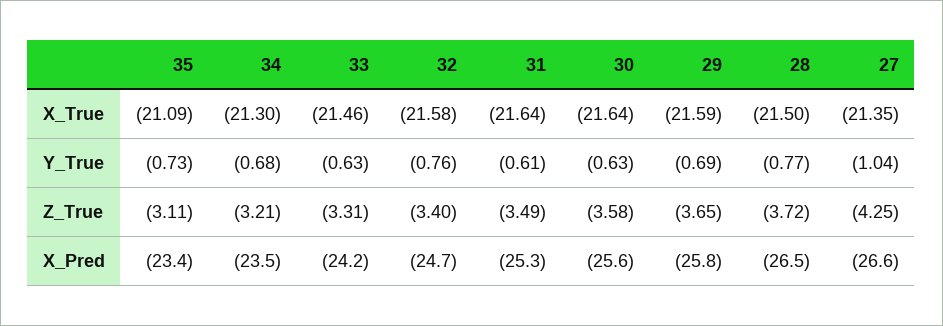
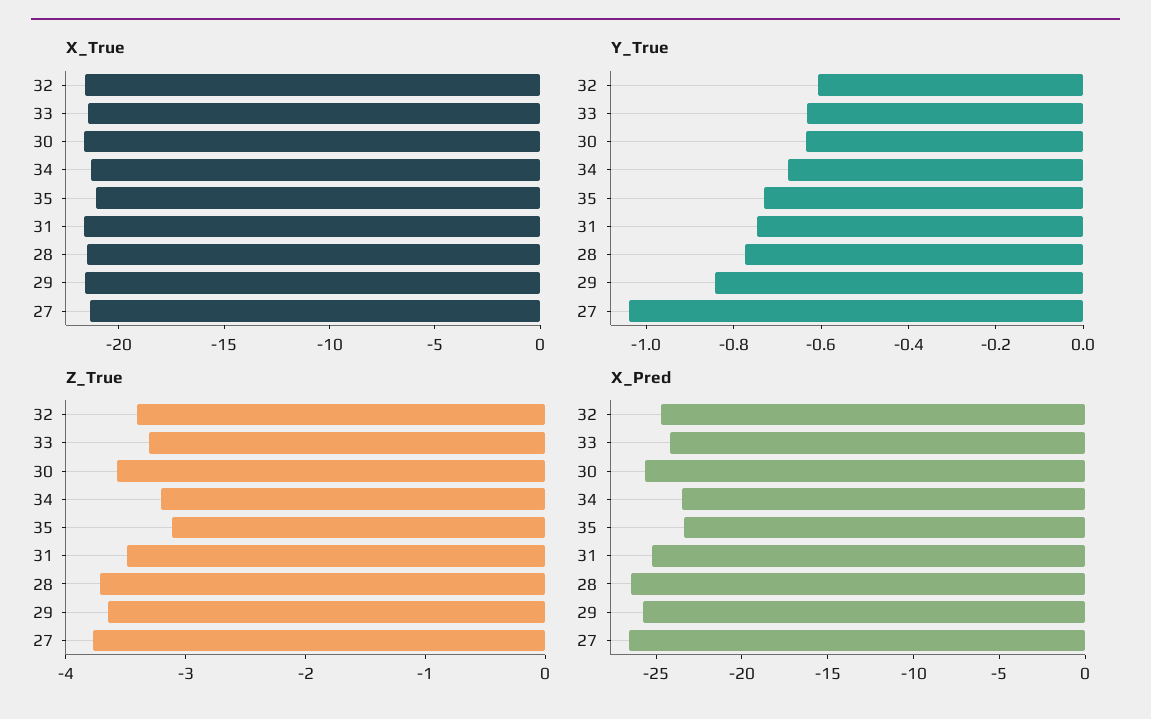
Y_True, 32: -0.76 -> -0.6
Y_True, 31: -0.61 -> -0.75
Y_True, 29: -0.69 -> -0.85
Z_True, 27: -4.25 -> -3.8

